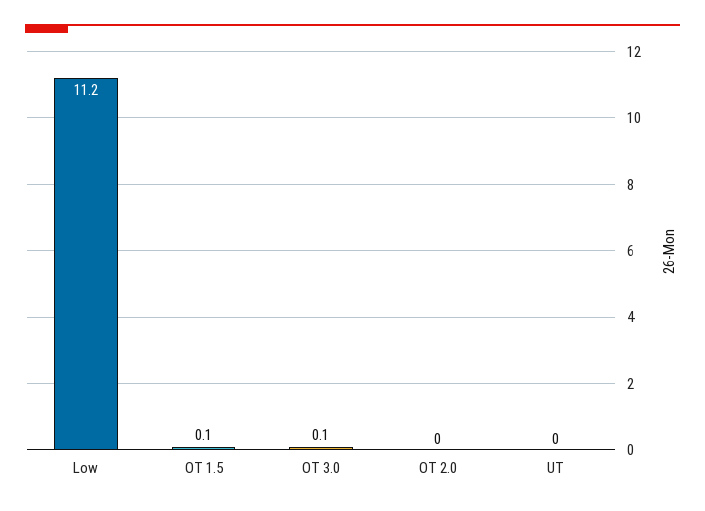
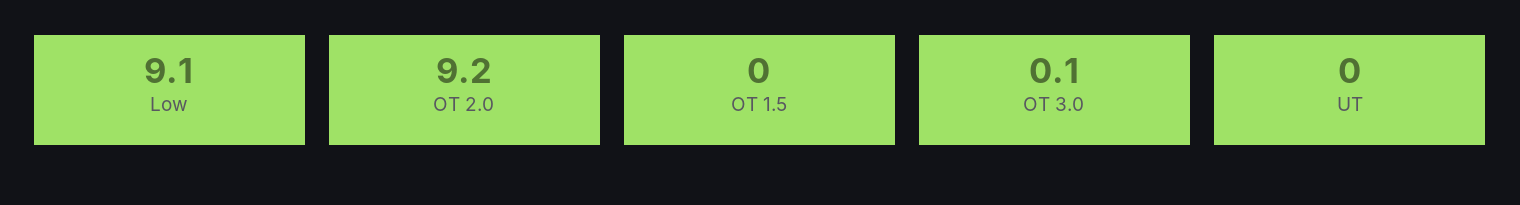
Low: 11.2 -> 9.1
OT 1.5: 0.1 -> 0
OT 2.0: 0 -> 9.2

